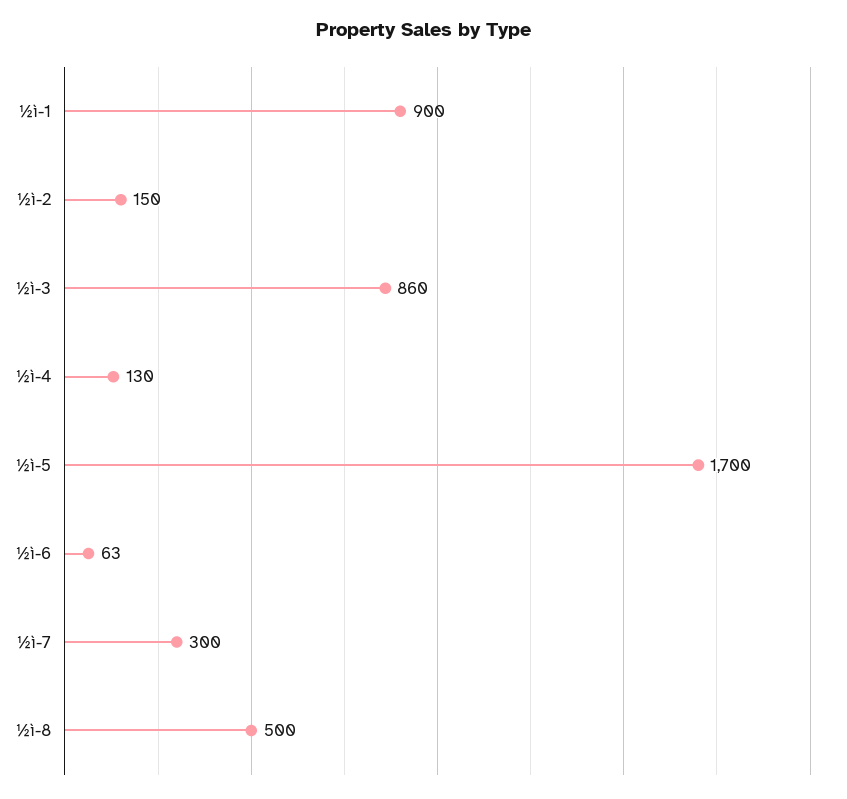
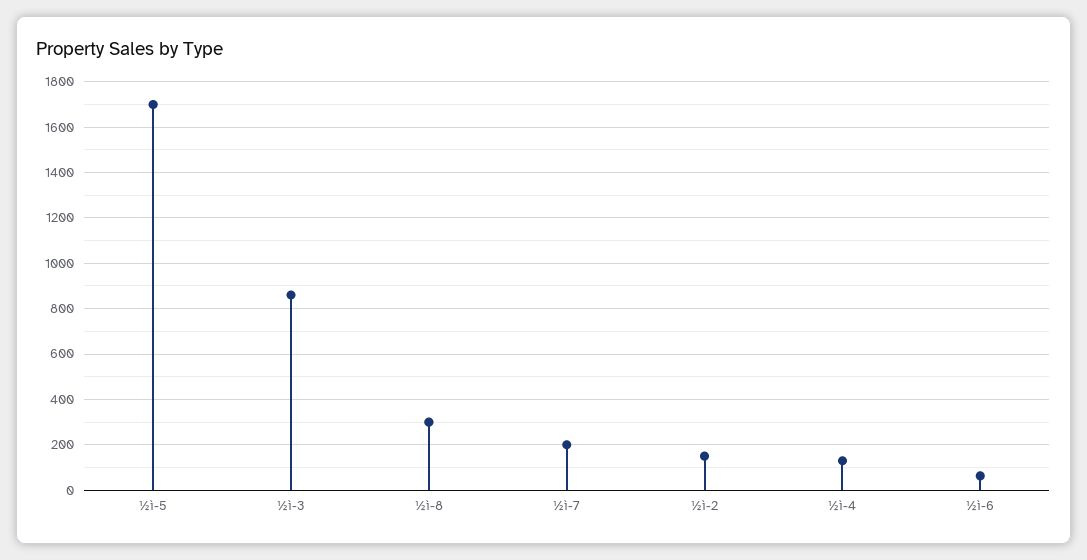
½ì-1: 900 -> none
½ì-7: 300 -> 200
½ì-8: 500 -> 300

